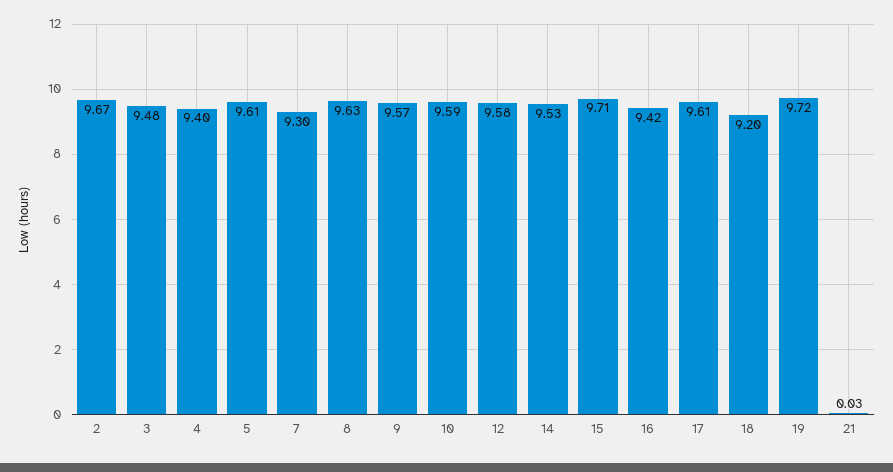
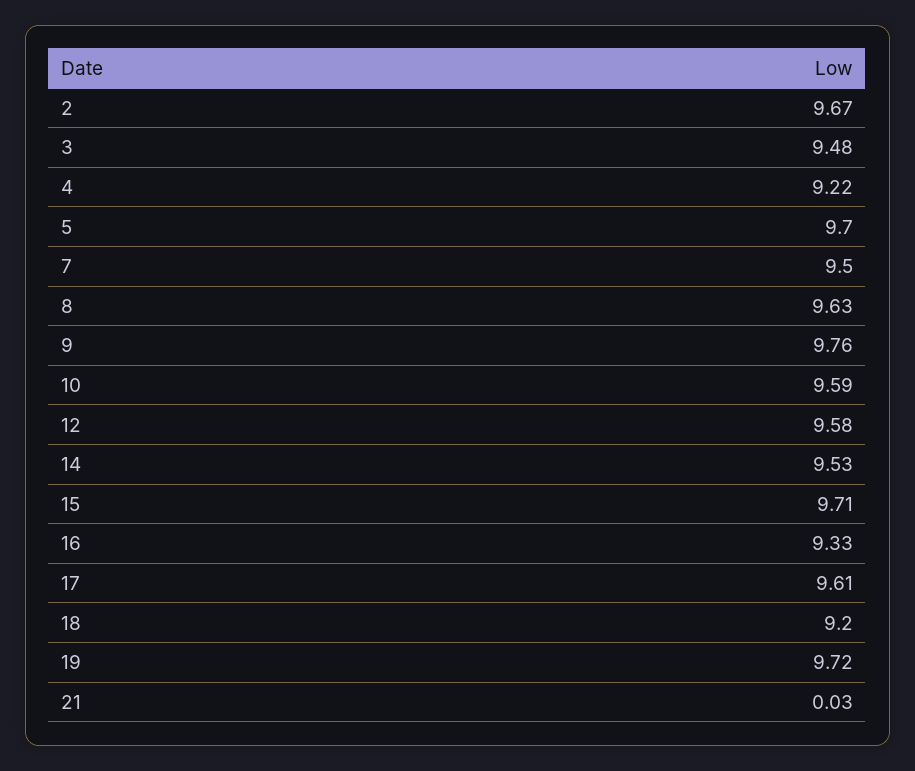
4: 9.4 -> 9.22
5: 9.61 -> 9.7
7: 9.3 -> 9.5
9: 9.57 -> 9.76
16: 9.42 -> 9.33

